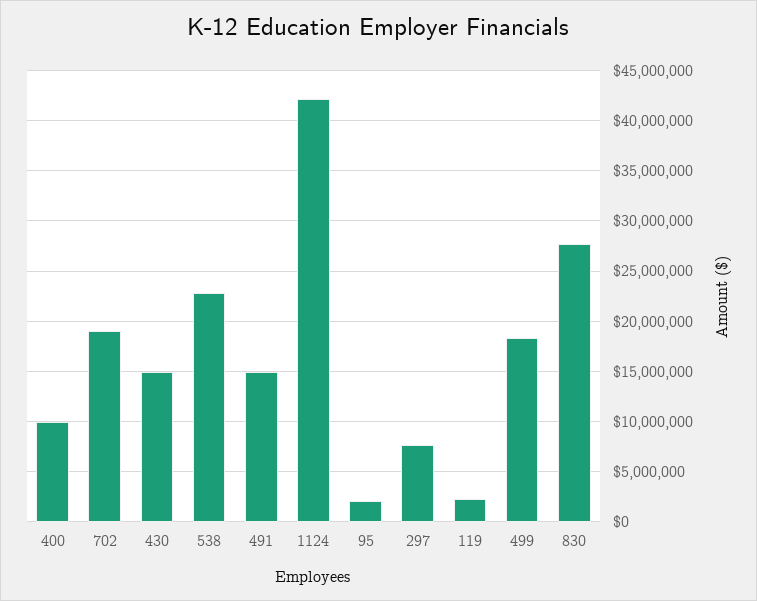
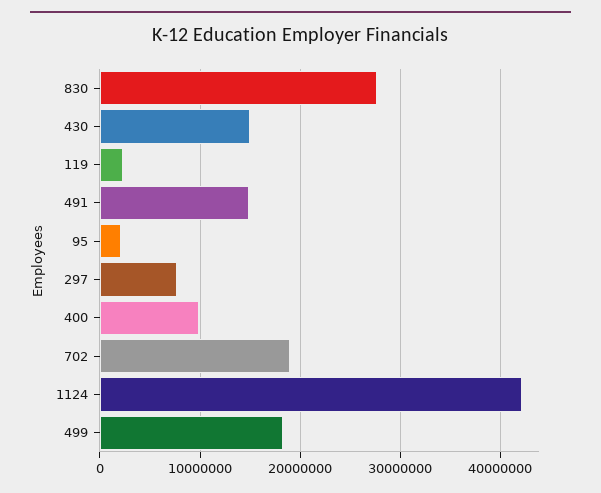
538: 23000000 -> none

